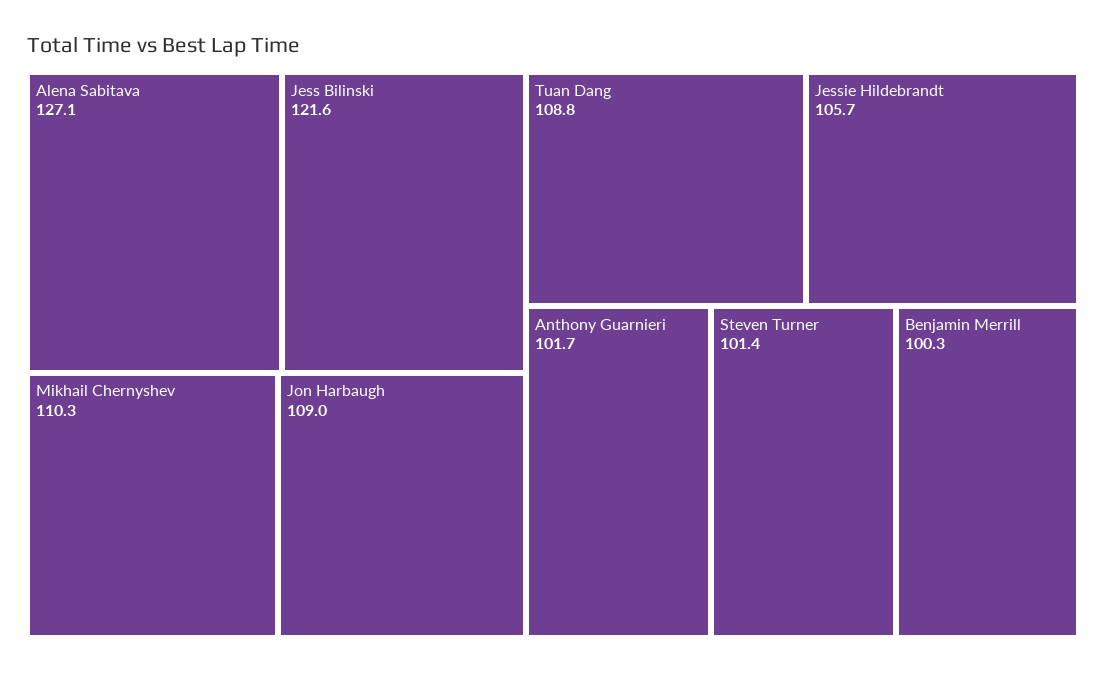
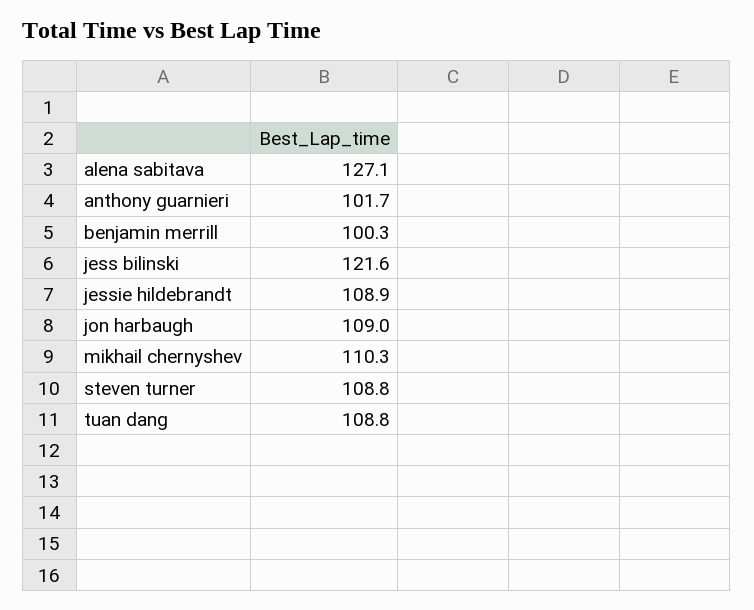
Jessie Hildebrandt: 105.7 -> 108.9
Steven Turner: 101.4 -> 108.8

